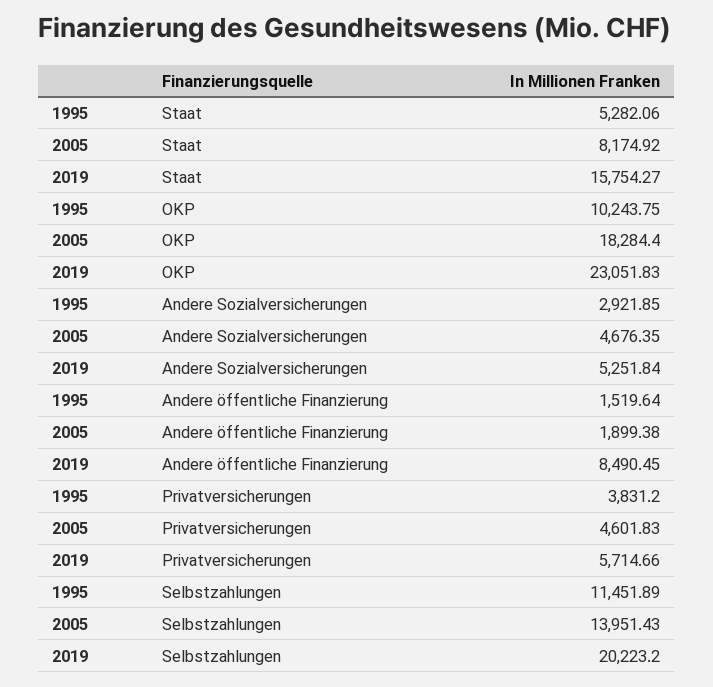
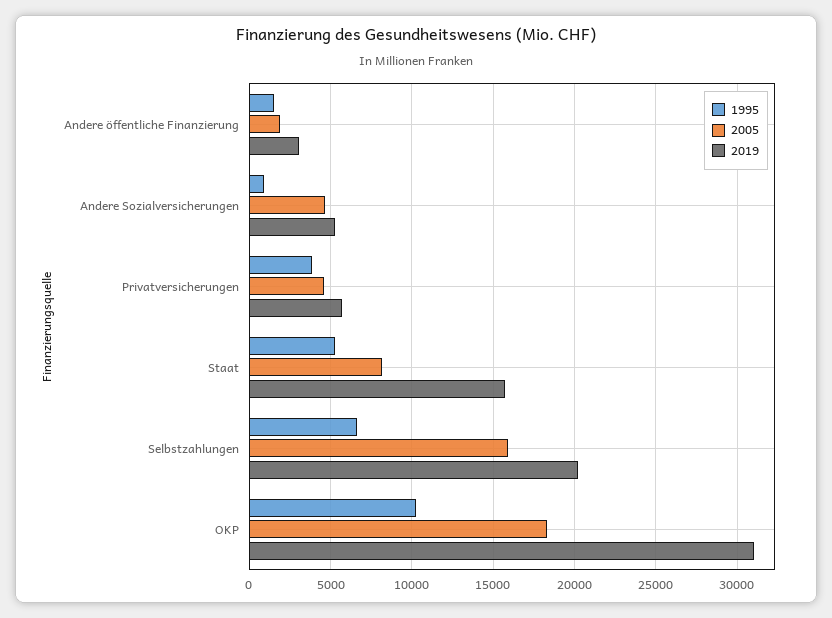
2019, OKP: 23051.83 -> 31000
1995, Andere Sozialversicherungen: 2921.85 -> 1000
2019, Andere öffentliche Finanzierung: 8490.45 -> 3000
1995, Selbstzahlungen: 11451.89 -> 6500
2005, Selbstzahlungen: 13951.43 -> 16000

